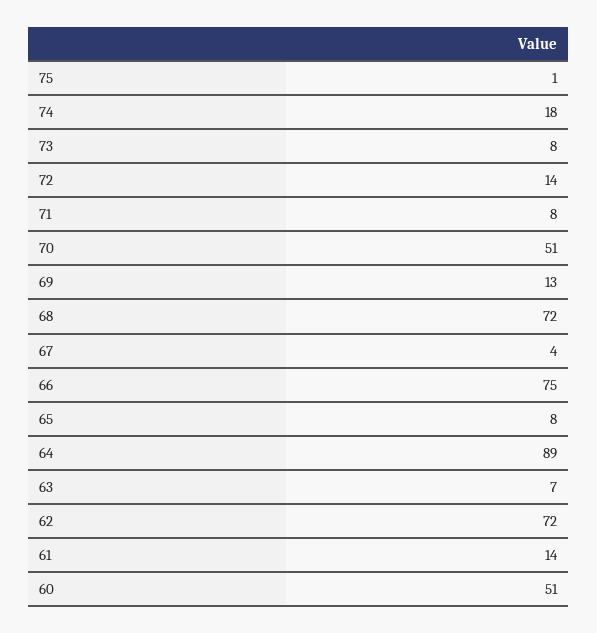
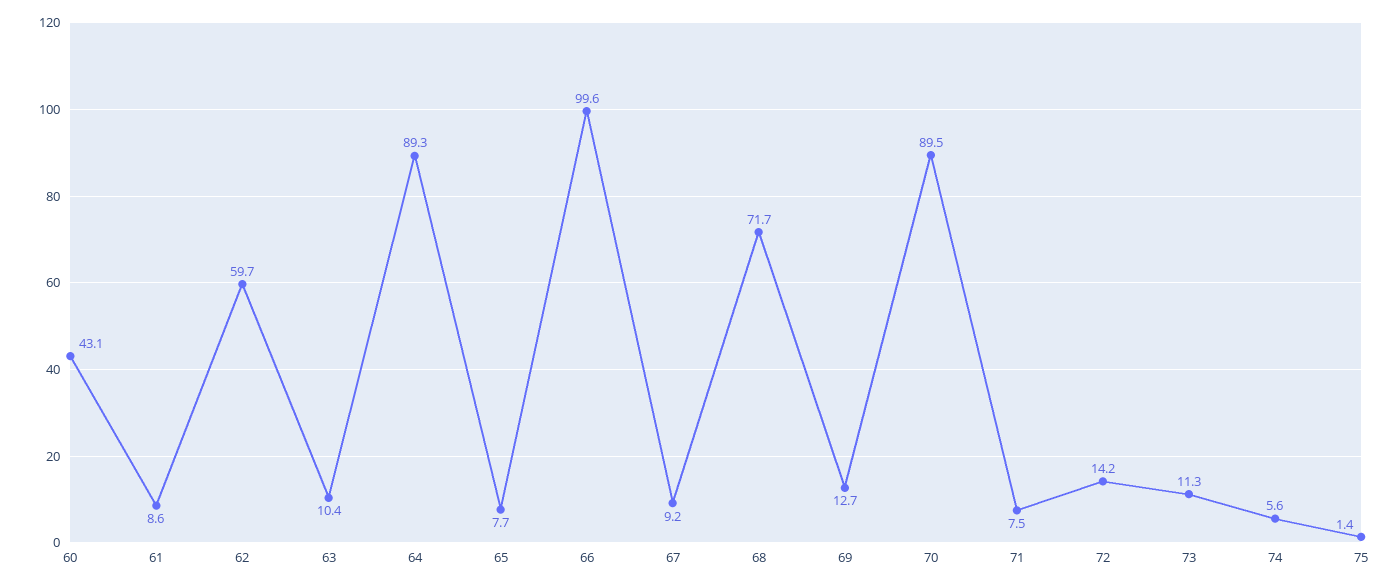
74: 18 -> 5.6
73: 8 -> 11.3
70: 51 -> 89.5
67: 4 -> 9.2
66: 75 -> 99.6
63: 7 -> 10.4
62: 72 -> 59.7
61: 14 -> 8.6
60: 51 -> 43.1

